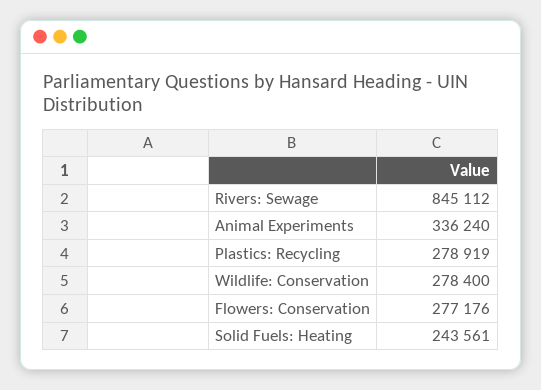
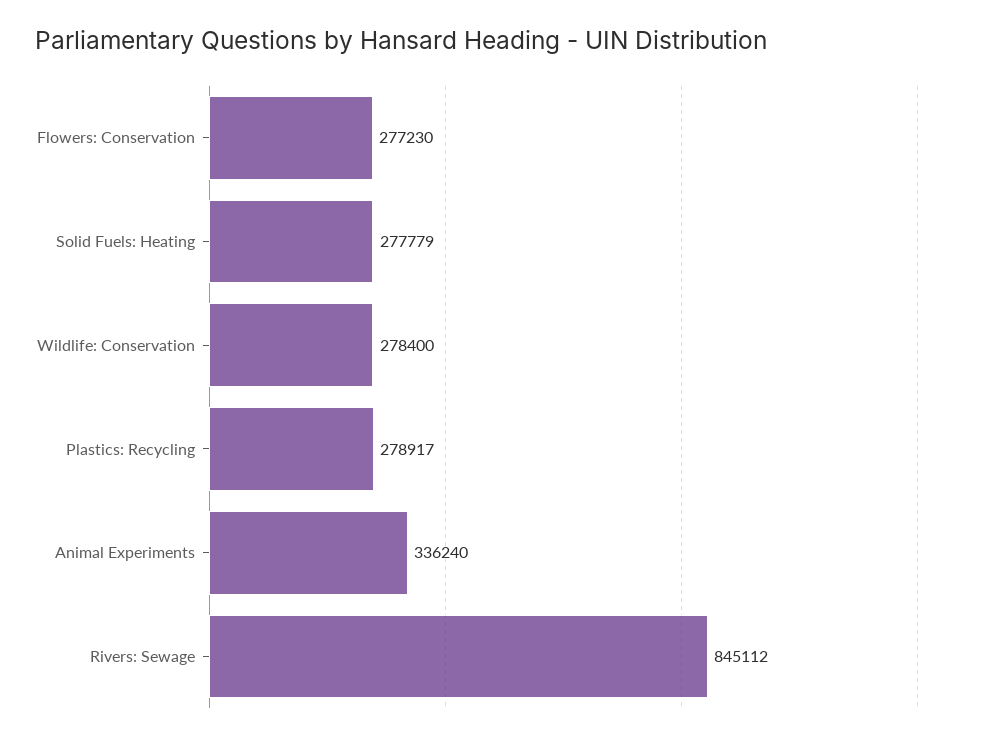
Plastics: Recycling: 278919 -> 278917
Flowers: Conservation: 277176 -> 277230
Solid Fuels: Heating: 243561 -> 277779

